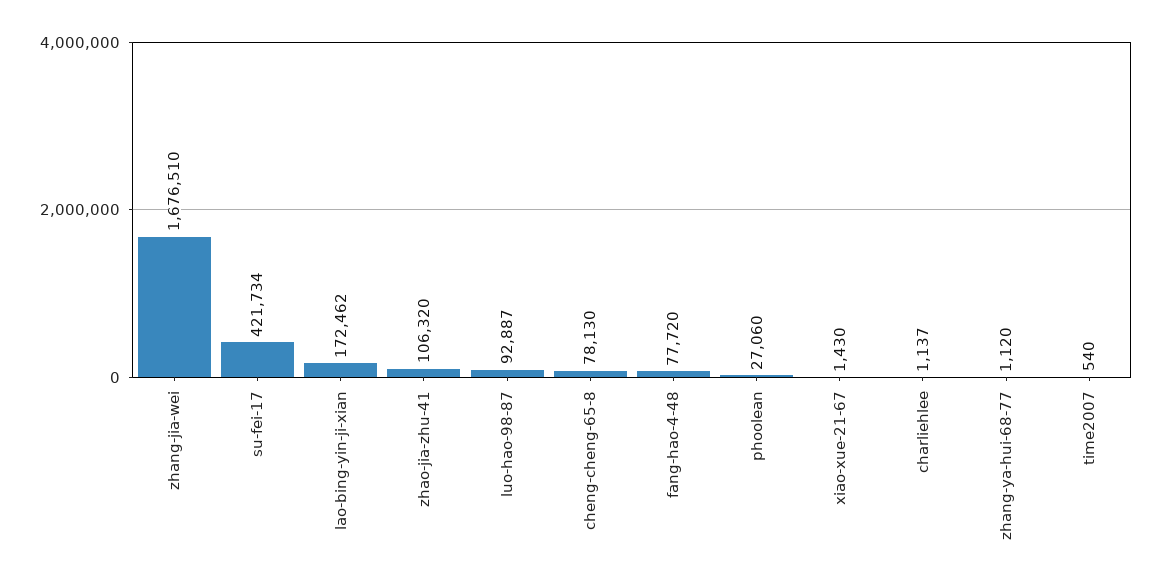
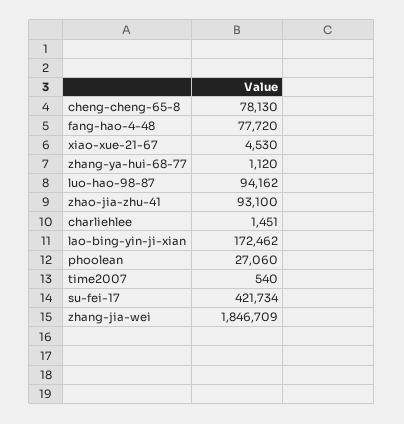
zhang-jia-wei: 1676510 -> 1846709
zhao-jia-zhu-41: 106320 -> 93100
luo-hao-98-87: 92887 -> 94162
xiao-xue-21-67: 1430 -> 4530
charliehlee: 1137 -> 1451

